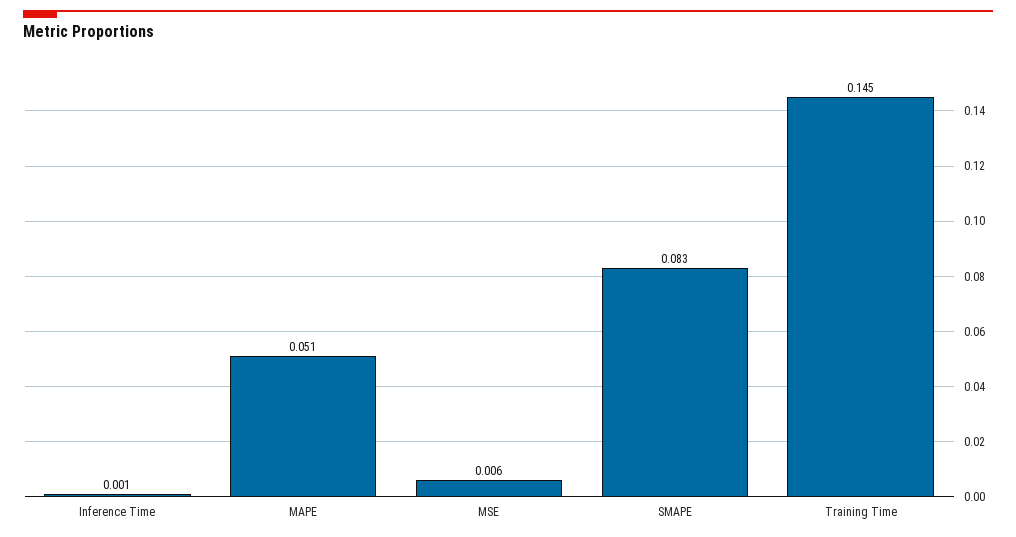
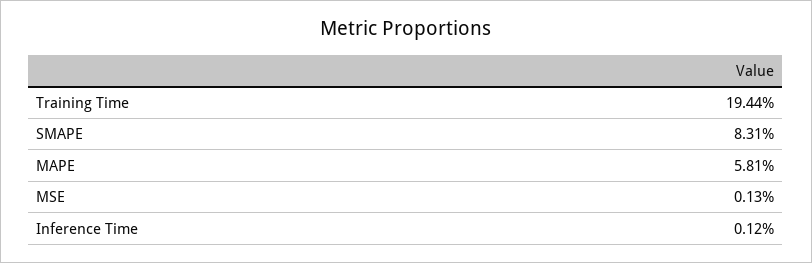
MAPE: 0.051 -> 0.0581
MSE: 0.006 -> 0.0013
Training Time: 0.145 -> 0.1944

